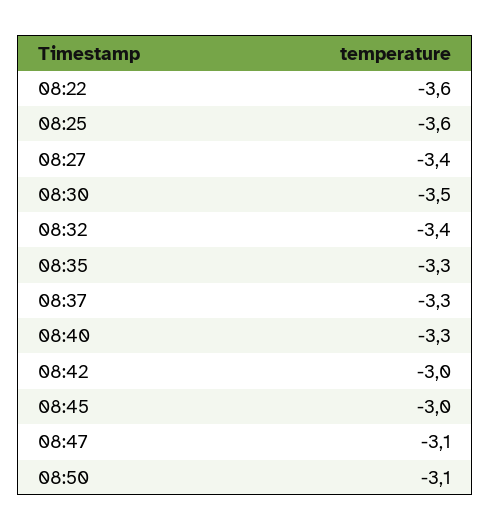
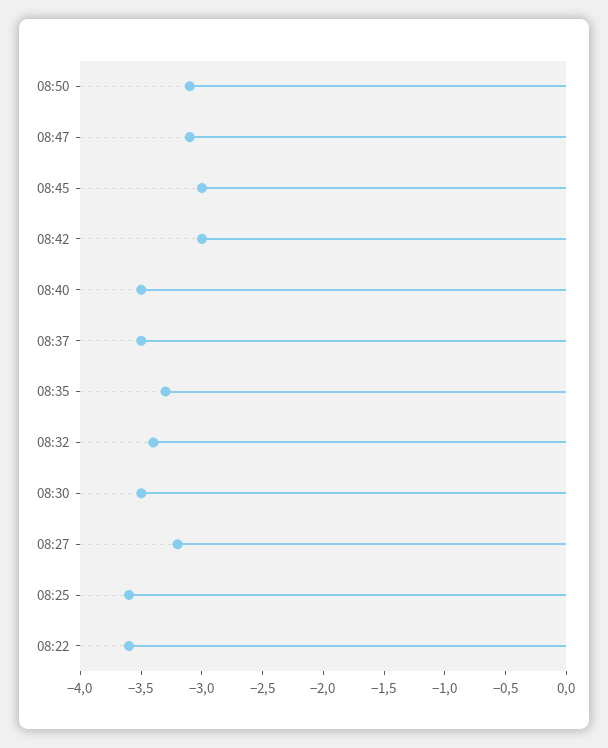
08:27: -3.4 -> -3.2
08:37: -3.3 -> -3.5
08:40: -3.3 -> -3.5

